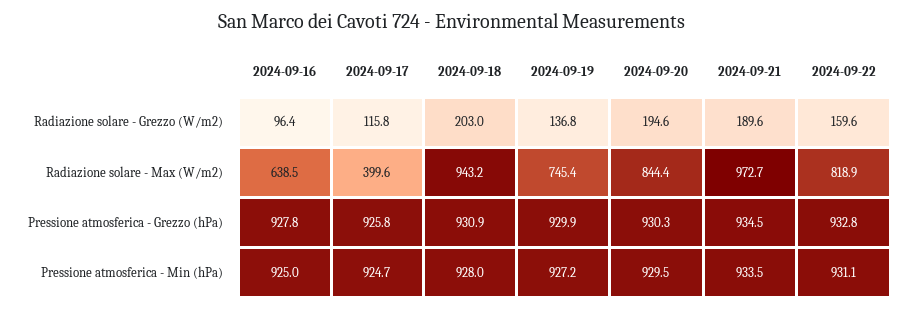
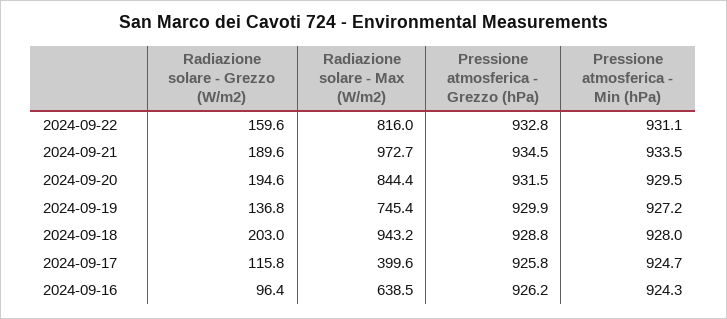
2024-09-22, Radiazione solare - Max (W/m2): 818.9 -> 816
2024-09-16, Pressione atmosferica - Grezzo (hPa): 927.8 -> 926.2
2024-09-18, Pressione atmosferica - Grezzo (hPa): 930.9 -> 928.8
2024-09-20, Pressione atmosferica - Grezzo (hPa): 930.3 -> 931.5
2024-09-16, Pressione atmosferica - Min (hPa): 925 -> 924.3

